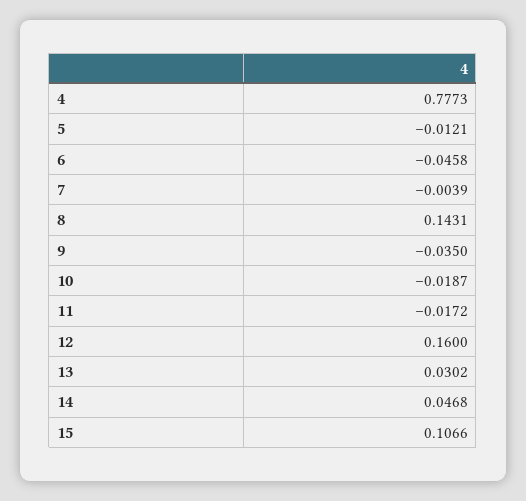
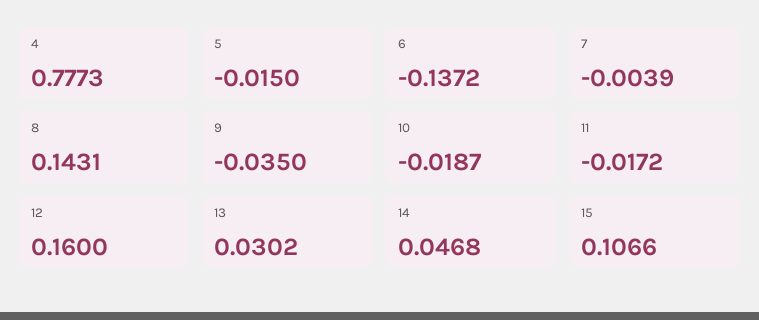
5: -0.0121 -> -0.015
6: -0.0458 -> -0.1372

